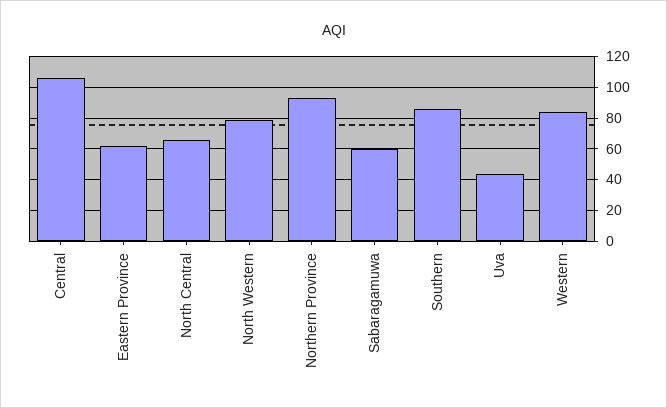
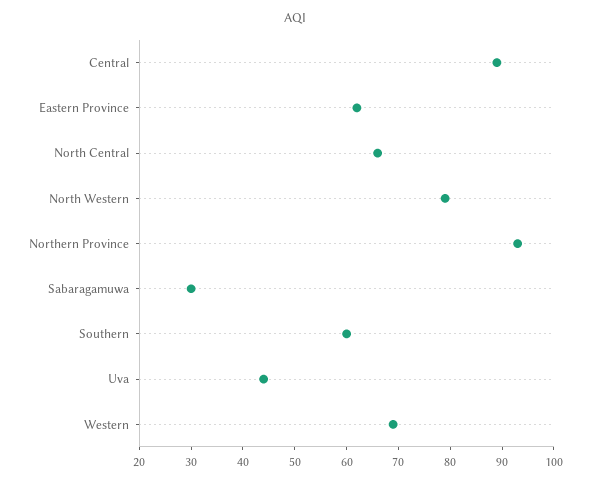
Central: 105 -> 90
Sabaragamuwa: 60 -> 30
Southern: 85 -> 60
Western: 85 -> 70

